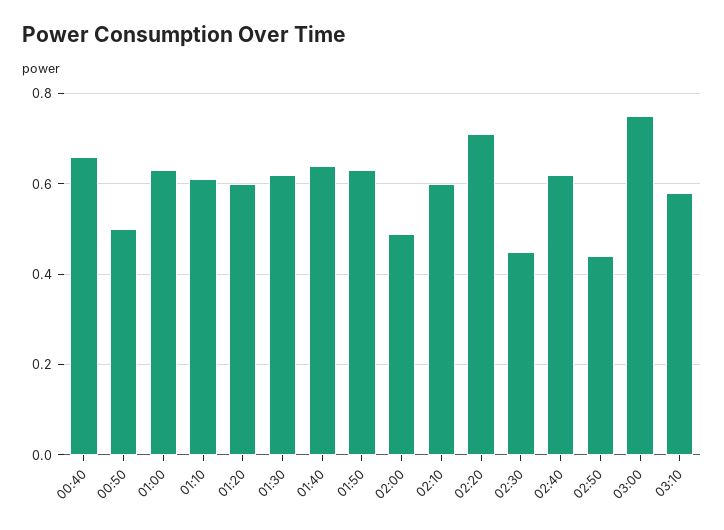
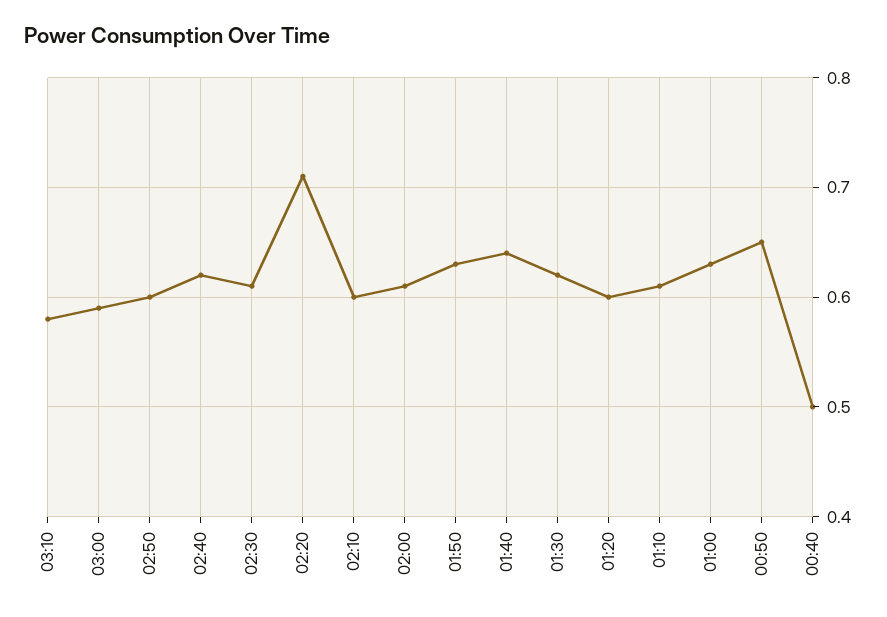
00:40: 0.65 -> 0.5
00:50: 0.5 -> 0.65
02:00: 0.5 -> 0.61
02:30: 0.45 -> 0.61
02:50: 0.45 -> 0.6
03:00: 0.75 -> 0.59

